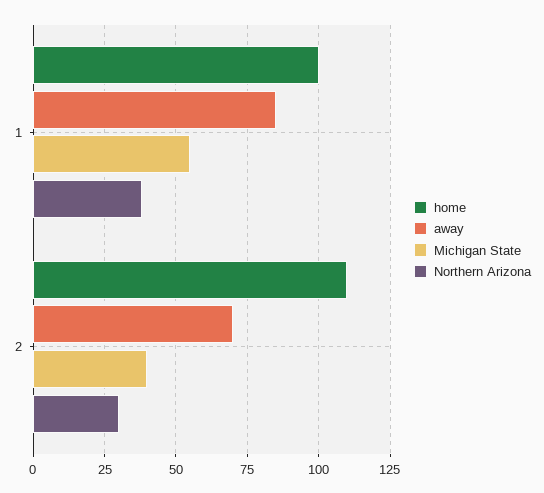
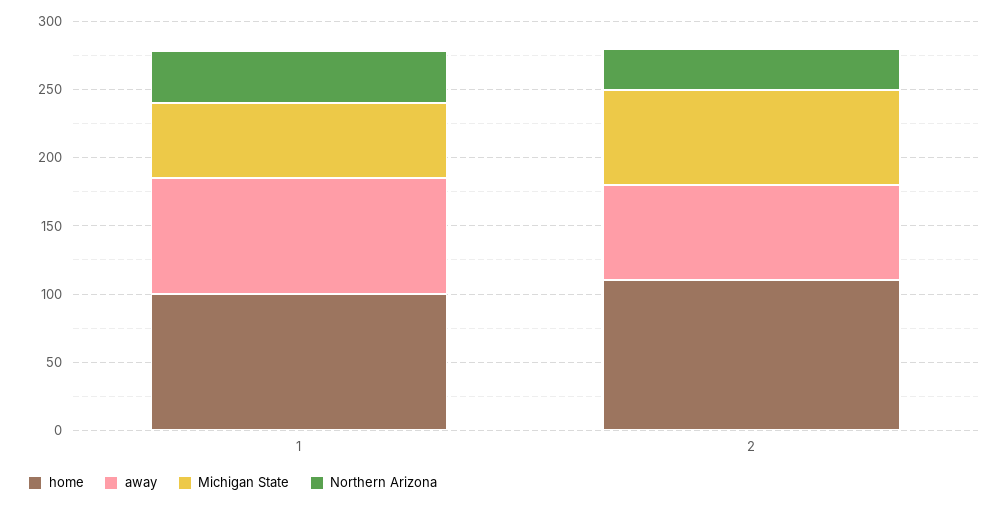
Michigan State, 2: 40 -> 70

